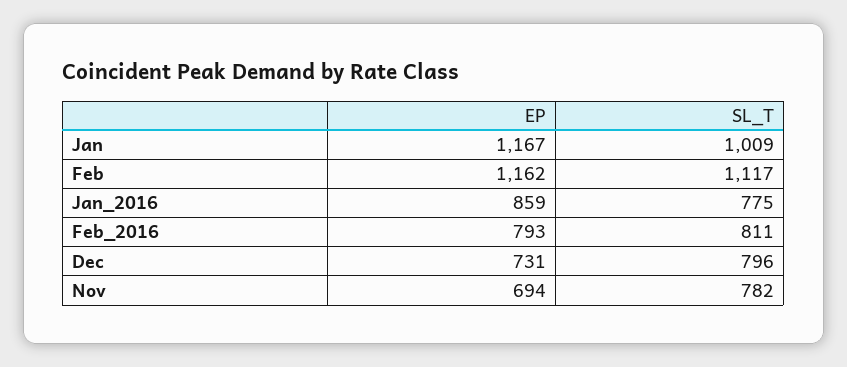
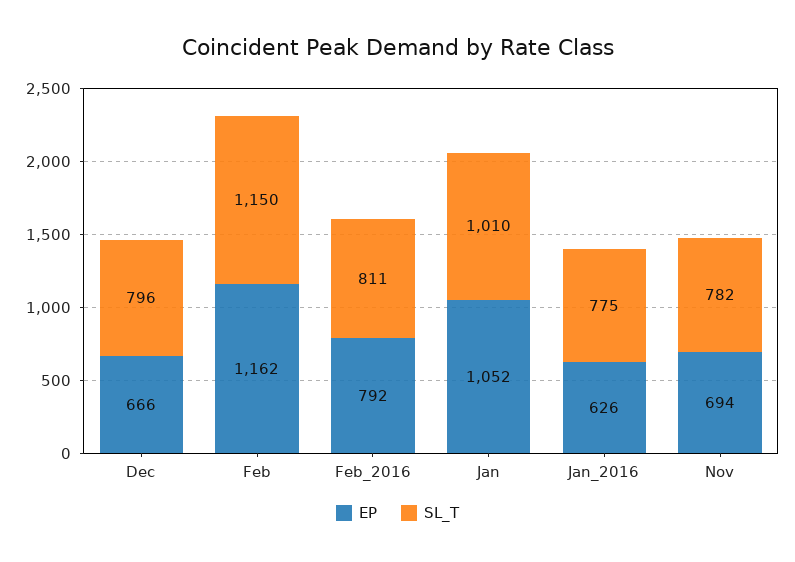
EP, Jan: 1167 -> 1052
SL_T, Jan: 1009 -> 1010
SL_T, Feb: 1117 -> 1150
EP, Jan_2016: 859 -> 626
EP, Feb_2016: 793 -> 792
EP, Dec: 731 -> 666

